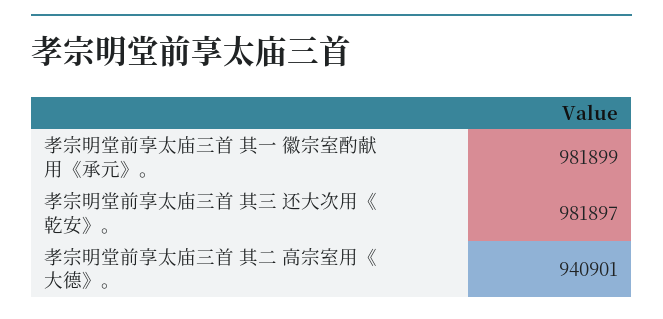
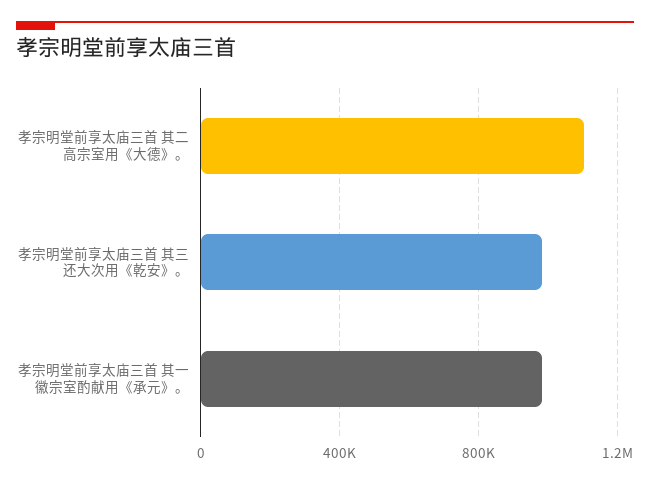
孝宗明堂前享太庙三首 其二 高宗室用《大德》。: 940901 -> 1100000

